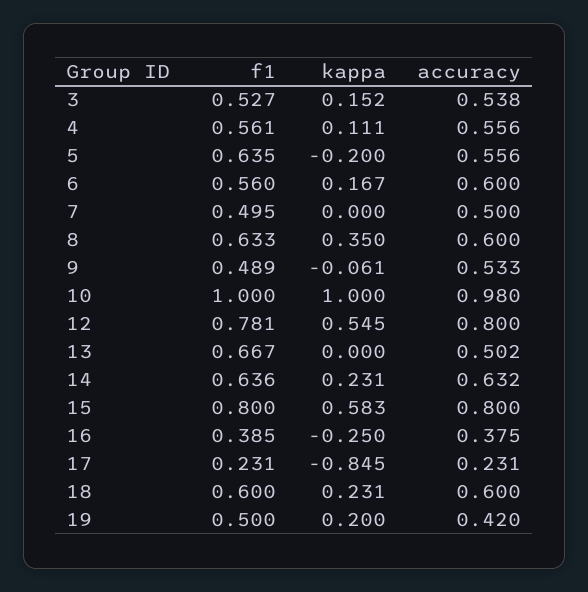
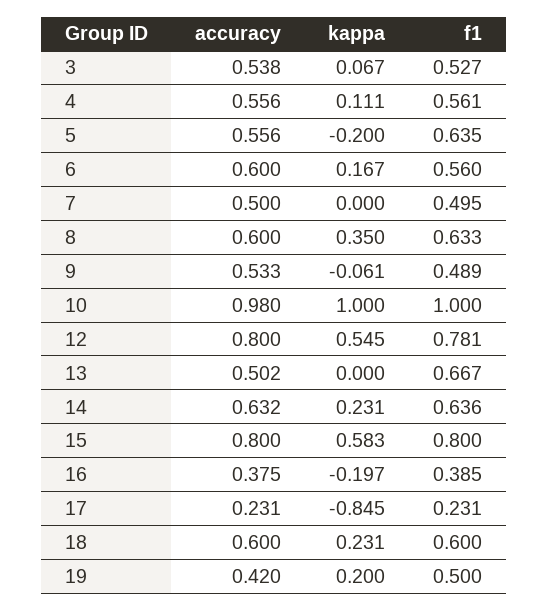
kappa, 3: 0.152 -> 0.067
kappa, 16: -0.25 -> -0.197

